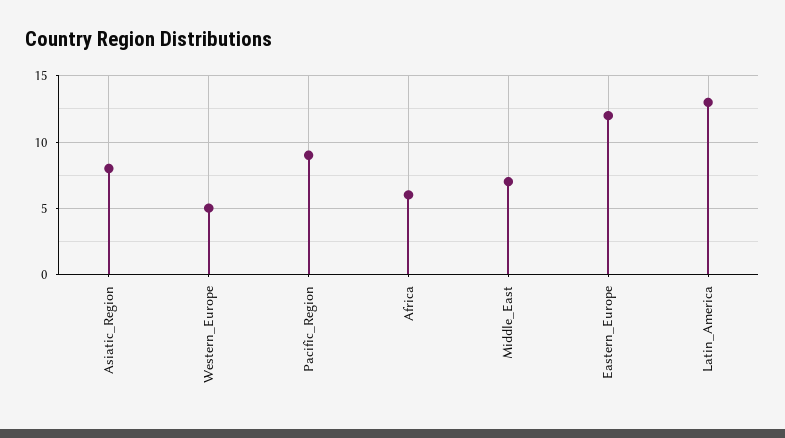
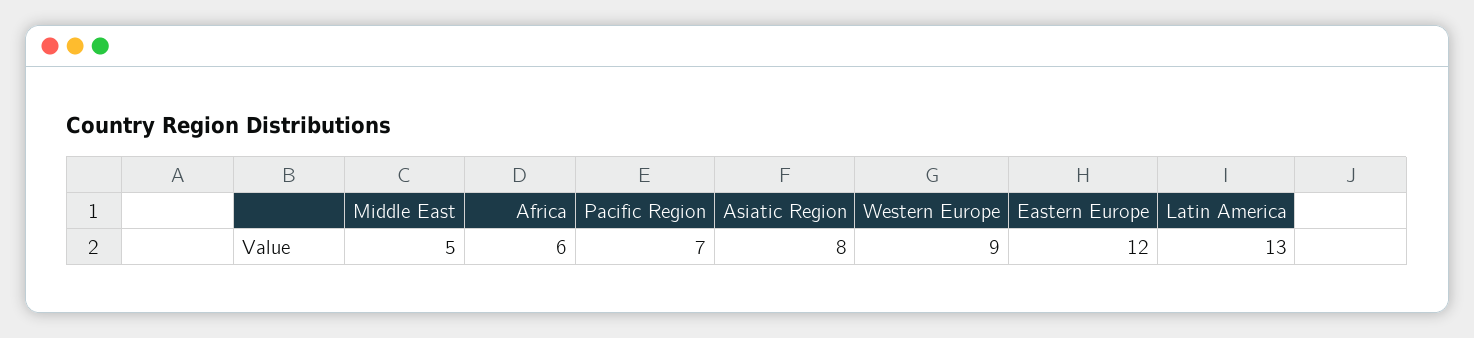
Western_Europe: 5 -> 9
Pacific_Region: 9 -> 7
Middle_East: 7 -> 5

